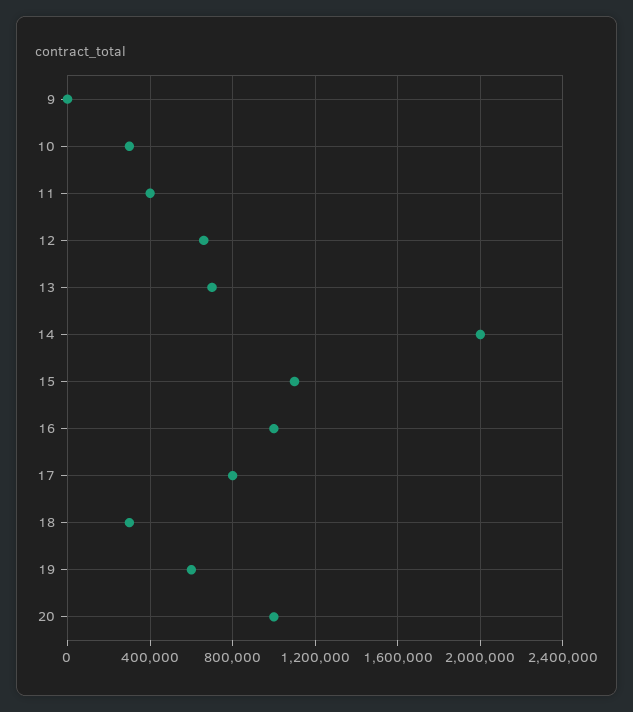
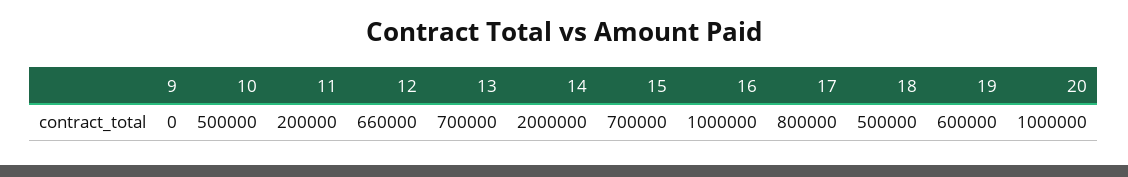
10: 300000 -> 500000
11: 400000 -> 200000
15: 1100000 -> 700000
18: 300000 -> 500000

